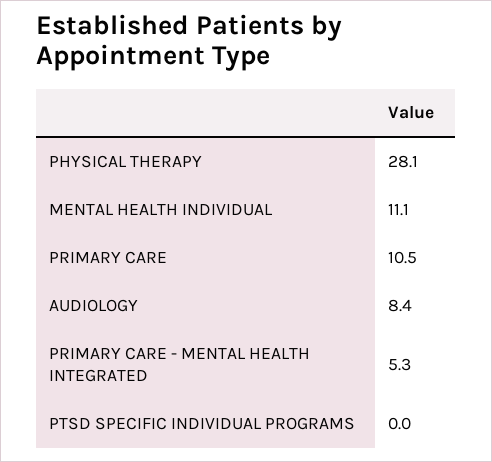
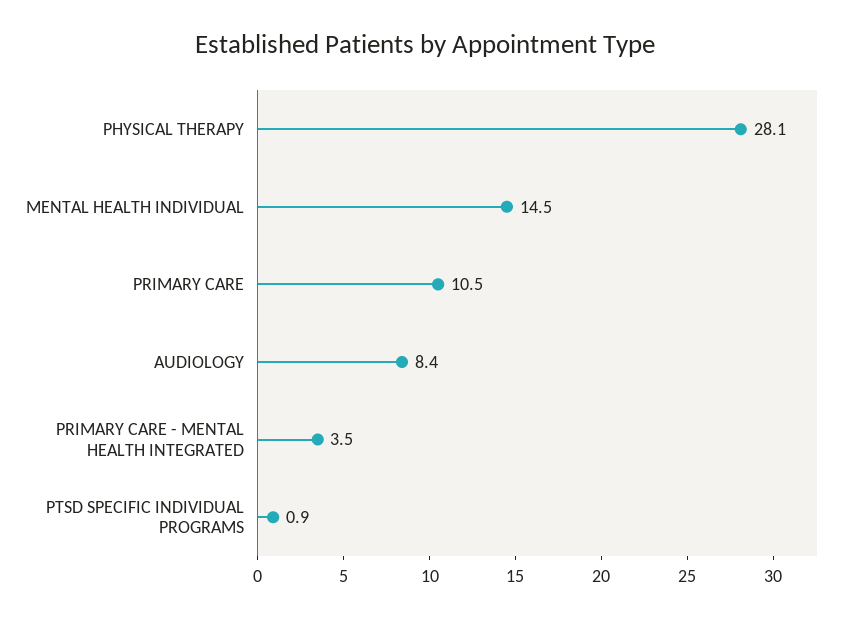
MENTAL HEALTH INDIVIDUAL: 11.1 -> 14.5
PRIMARY CARE - MENTAL HEALTH INTEGRATED: 5.3 -> 3.5
PTSD SPECIFIC INDIVIDUAL PROGRAMS: 0 -> 0.9

